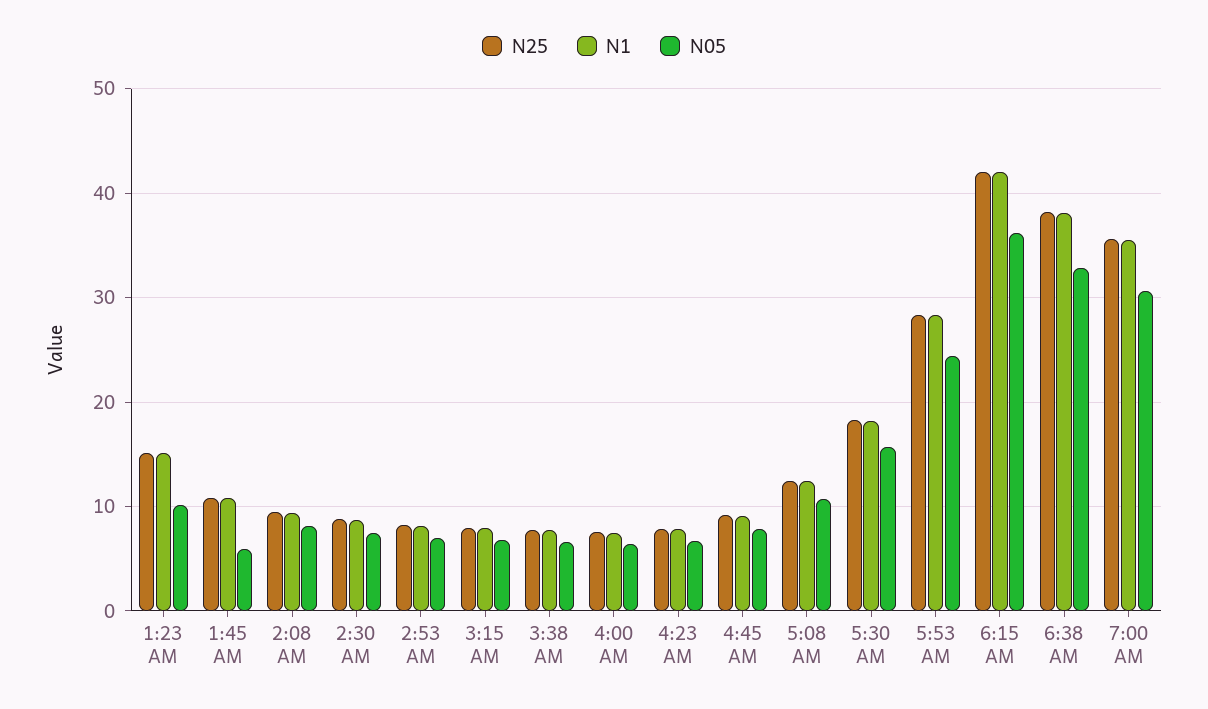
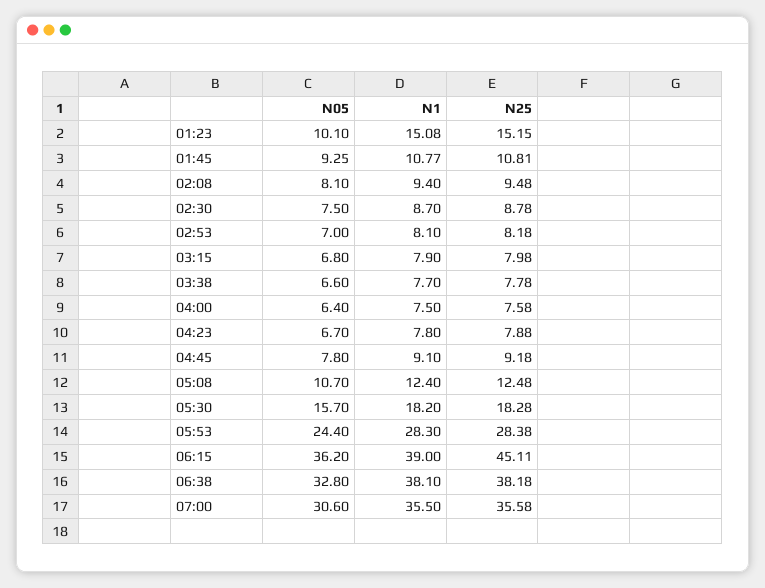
N05, 1:45 AM: 6 -> 9.25
N25, 6:15 AM: 42 -> 45.11
N1, 6:15 AM: 42 -> 39

